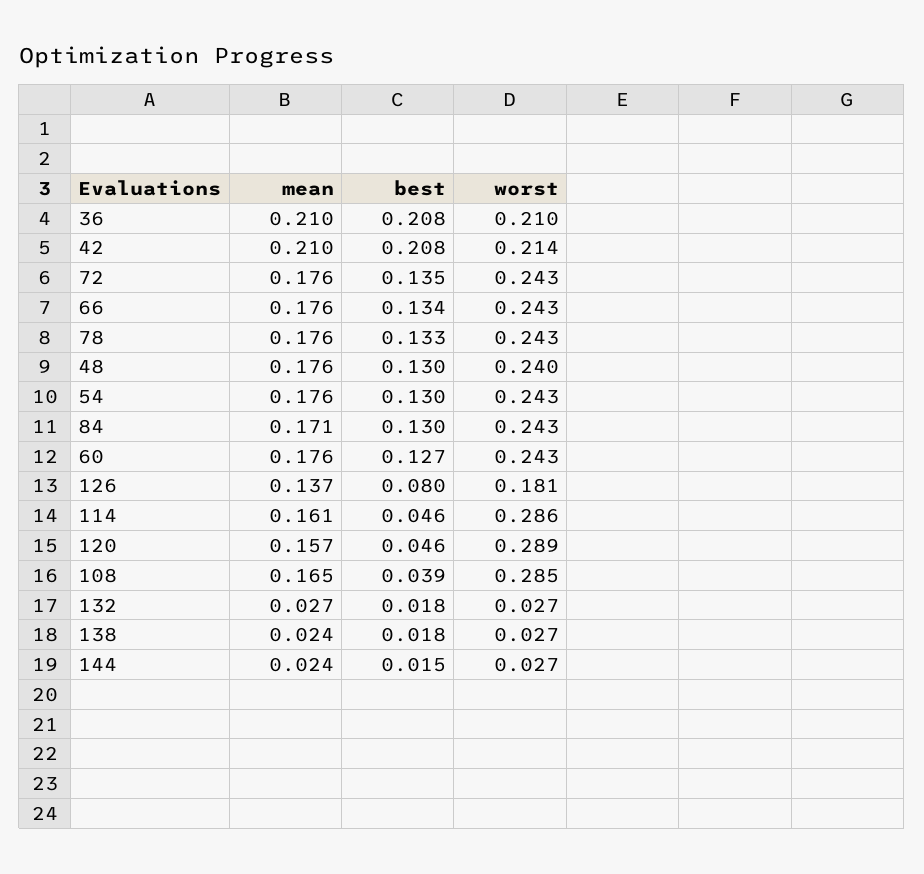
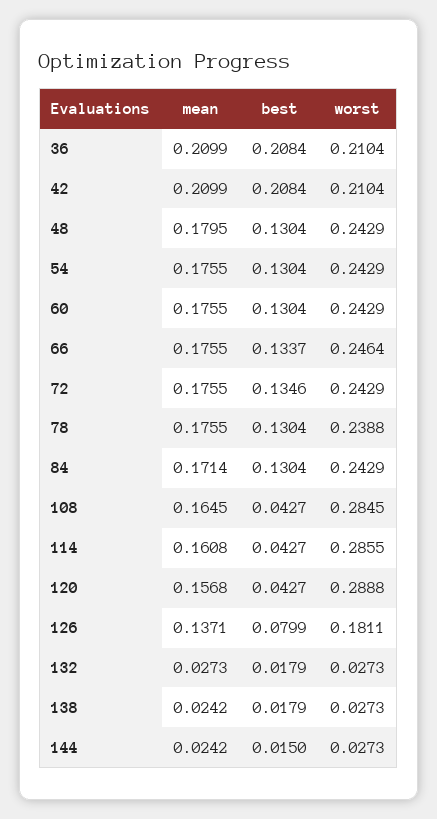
worst, 42: 0.214 -> 0.2104
worst, 66: 0.243 -> 0.2464
best, 78: 0.133 -> 0.1304
worst, 78: 0.243 -> 0.2388
mean, 48: 0.176 -> 0.1795
worst, 48: 0.24 -> 0.2429
best, 60: 0.127 -> 0.1304
best, 114: 0.046 -> 0.0427
best, 120: 0.046 -> 0.0427
best, 108: 0.039 -> 0.0427

